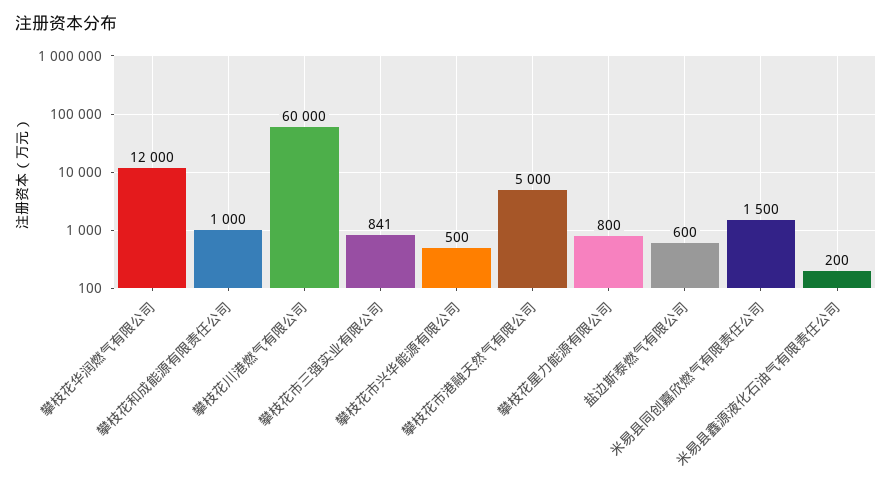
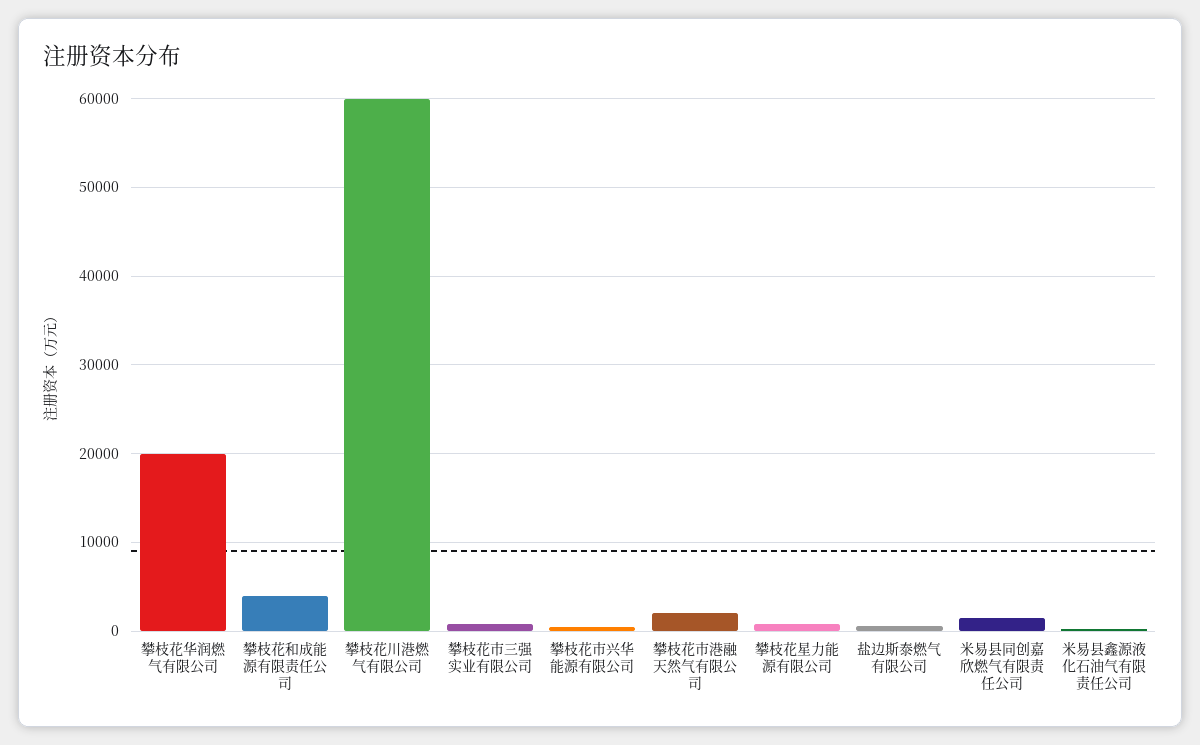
攀枝花华润燃气有限公司: 12000 -> 20000
攀枝花和成能源有限责任公司: 1000 -> 4000
攀枝花市港融天然气有限公司: 5000 -> 2000

